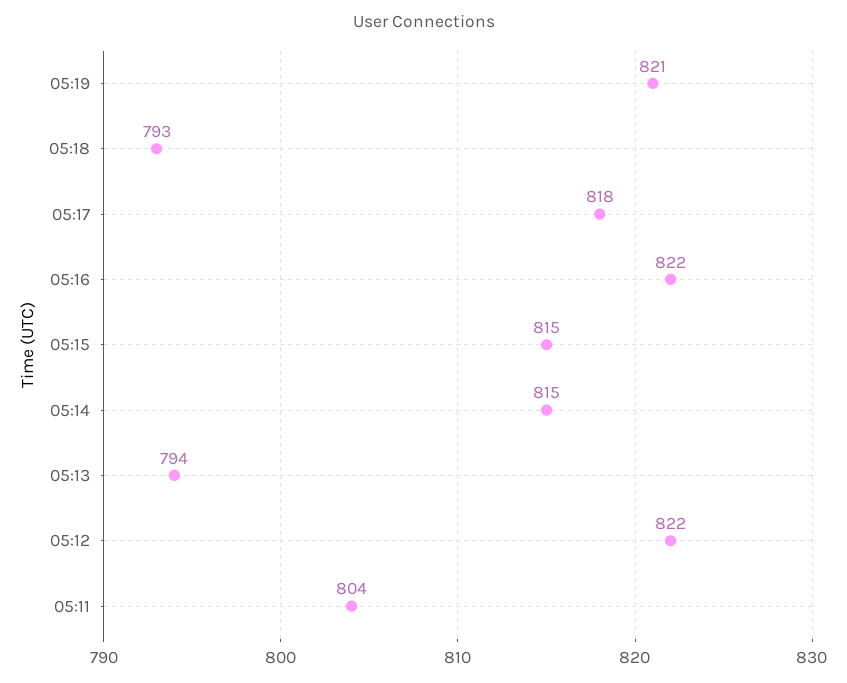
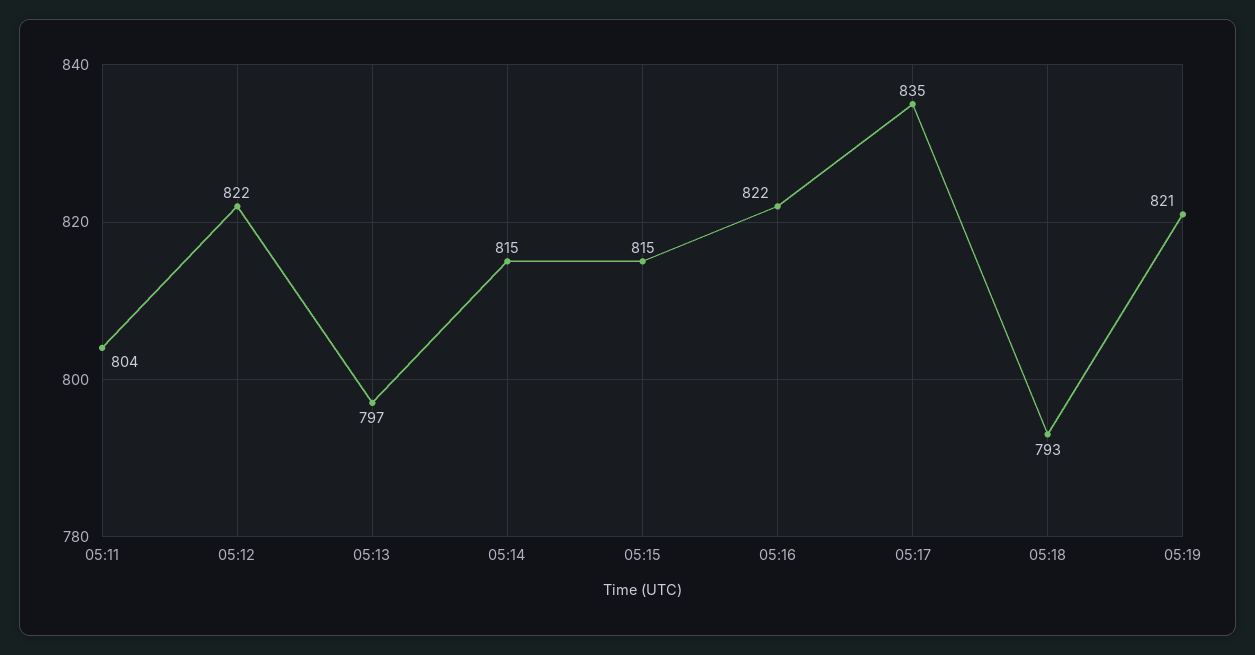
05:17: 818 -> 835
05:13: 794 -> 797

